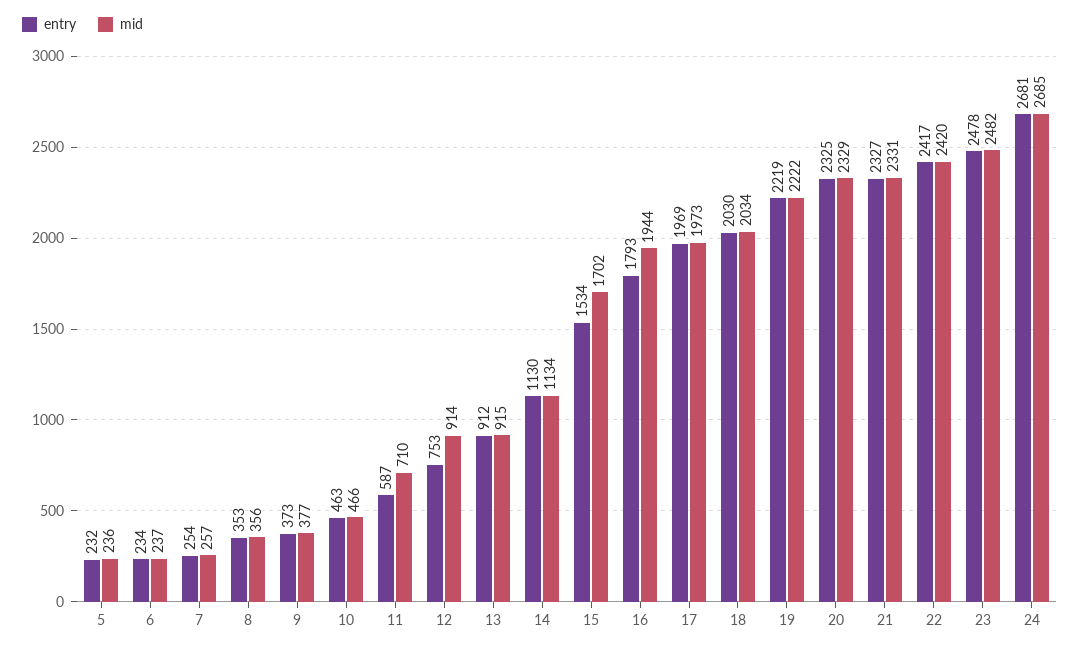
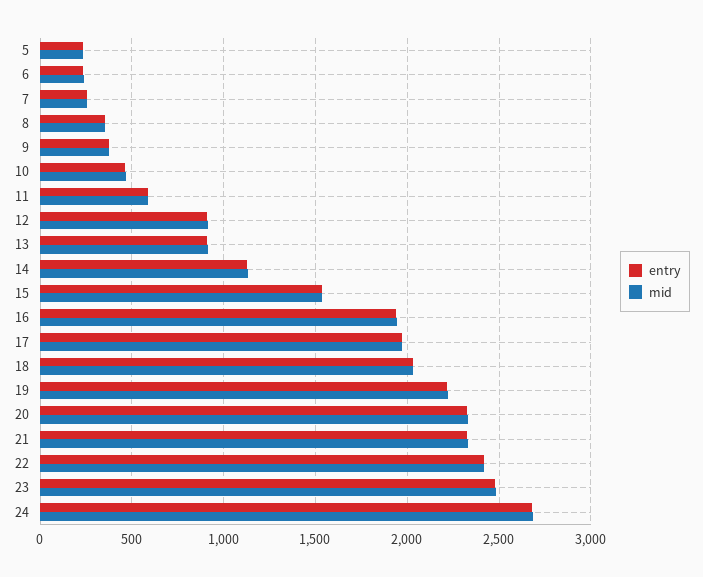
mid, 11: 710 -> 600
entry, 12: 753 -> 900
mid, 15: 1702 -> 1550
entry, 16: 1793 -> 1950

